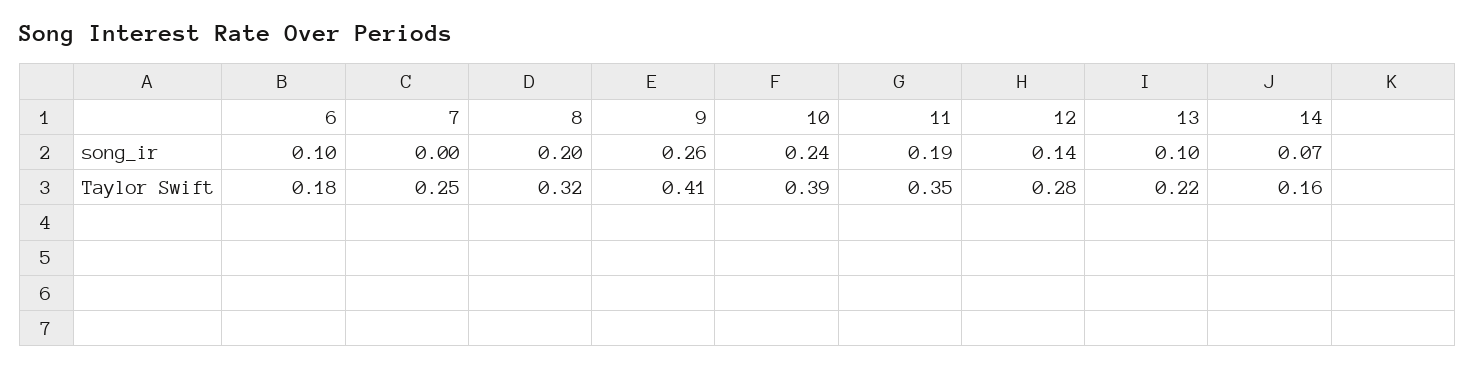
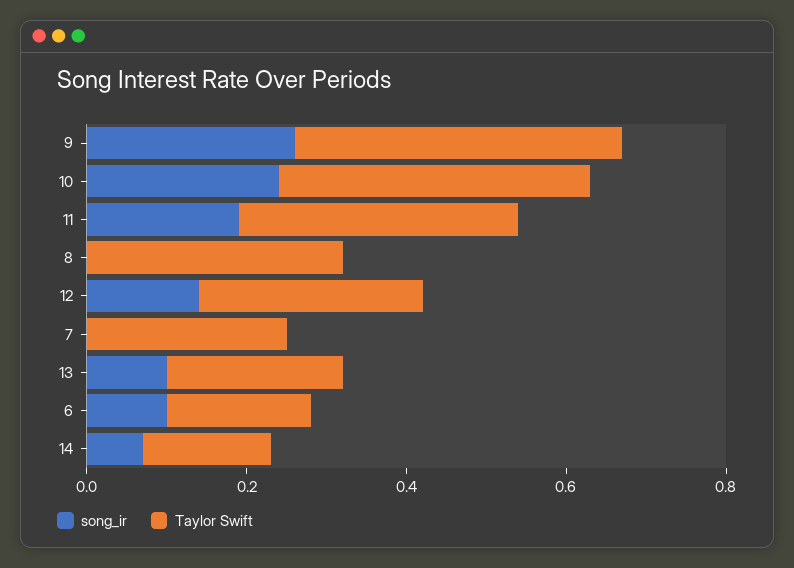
song_ir, 8: 0.2 -> 0

